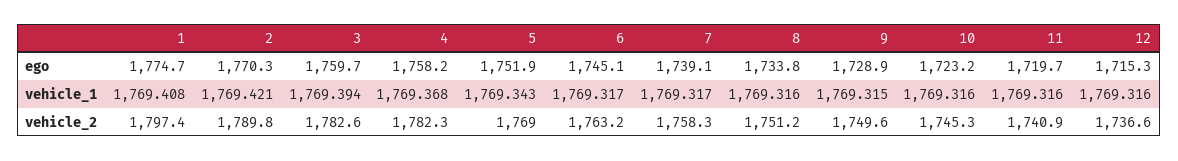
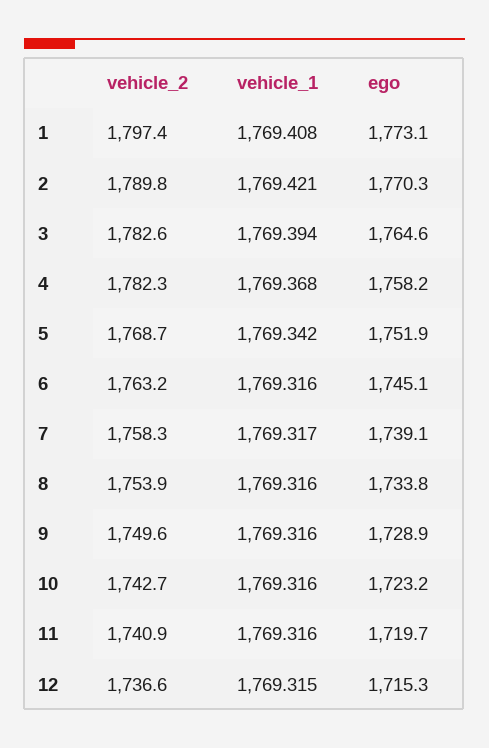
1, ego: 1774.7 -> 1773.1
3, ego: 1759.7 -> 1764.6
5, vehicle_1: 1769.343 -> 1769.342
6, vehicle_1: 1769.317 -> 1769.316
9, vehicle_1: 1769.315 -> 1769.316
12, vehicle_1: 1769.316 -> 1769.315
5, vehicle_2: 1769 -> 1768.7
8, vehicle_2: 1751.2 -> 1753.9
10, vehicle_2: 1745.3 -> 1742.7

